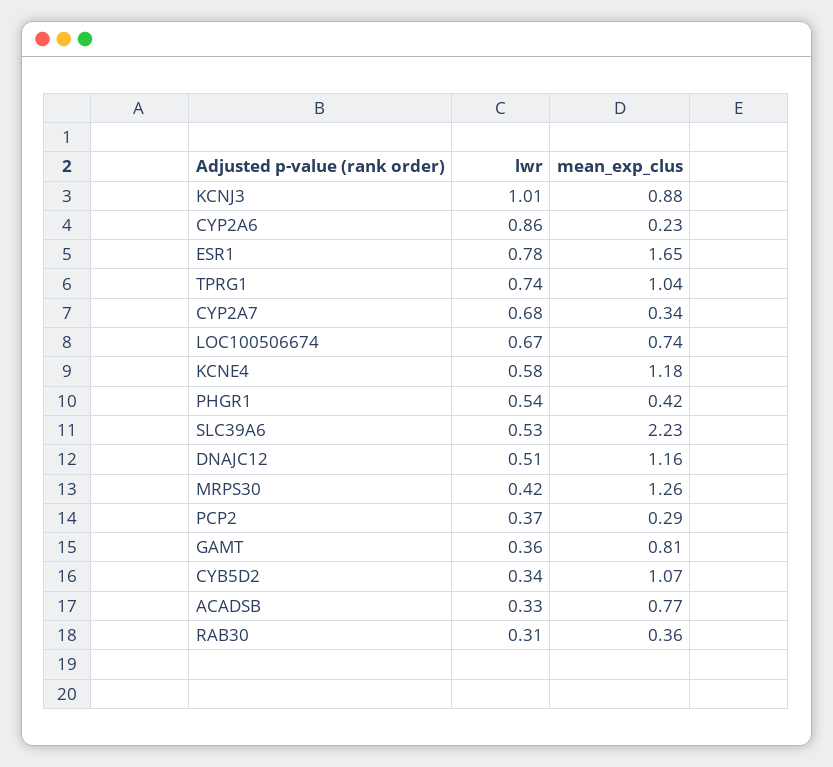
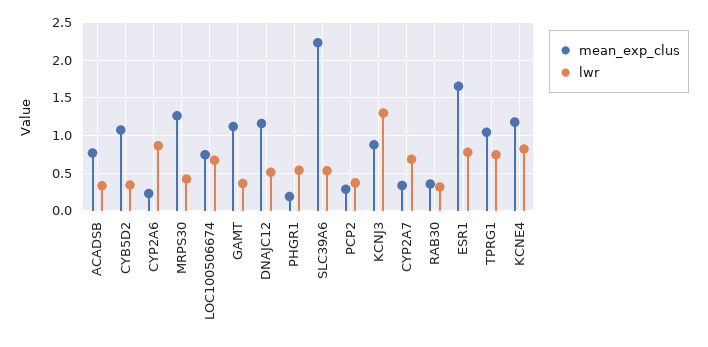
lwr, KCNJ3: 1.01 -> 1.3
lwr, KCNE4: 0.58 -> 0.8
mean_exp_clus, PHGR1: 0.42 -> 0.2
mean_exp_clus, GAMT: 0.81 -> 1.1

